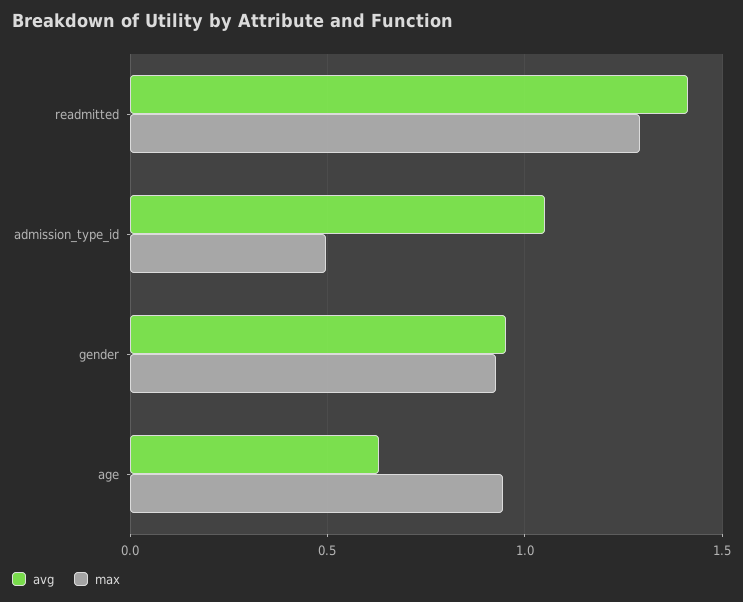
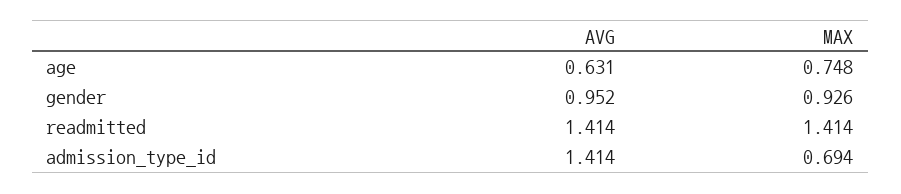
max, readmitted: 1.3 -> 1.414
avg, admission_type_id: 1.05 -> 1.414
max, admission_type_id: 0.5 -> 0.694
max, age: 0.95 -> 0.748

